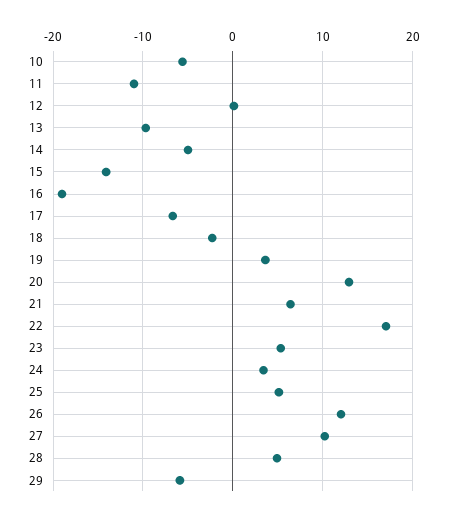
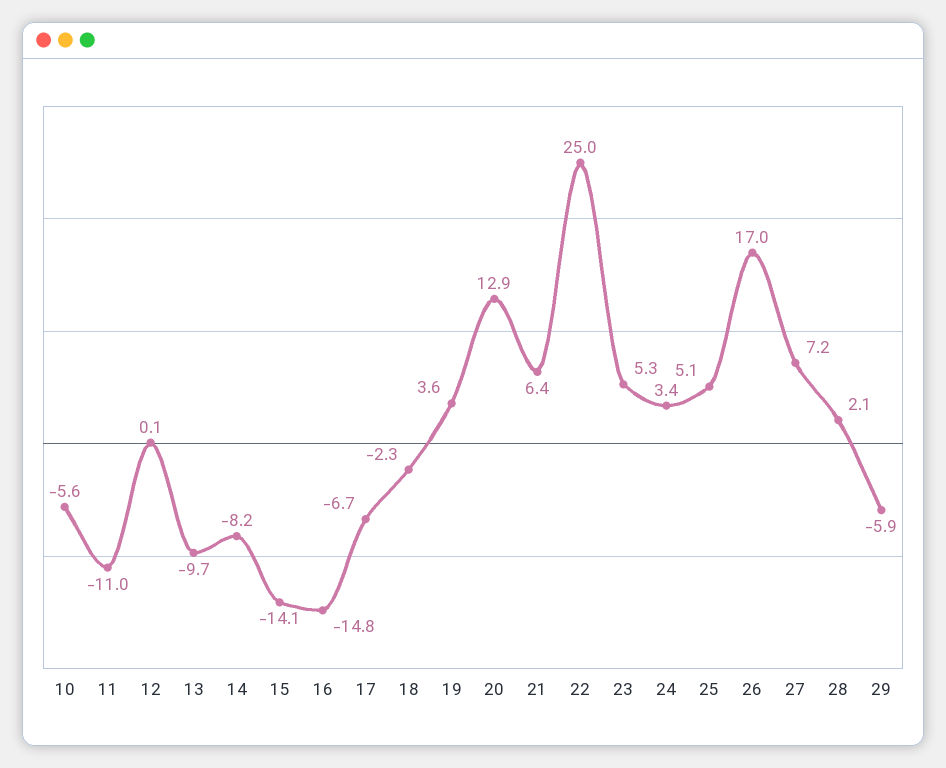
14: -5 -> -8.2
16: -19 -> -14.8
22: 17 -> 25
26: 12 -> 17
27: 10 -> 7.2
28: 5 -> 2.1

